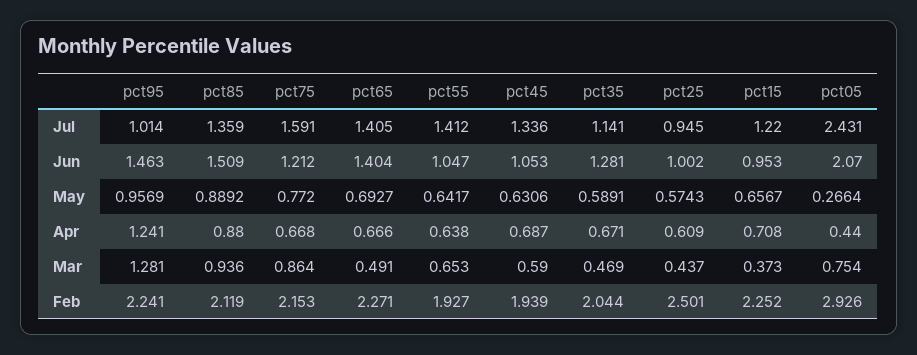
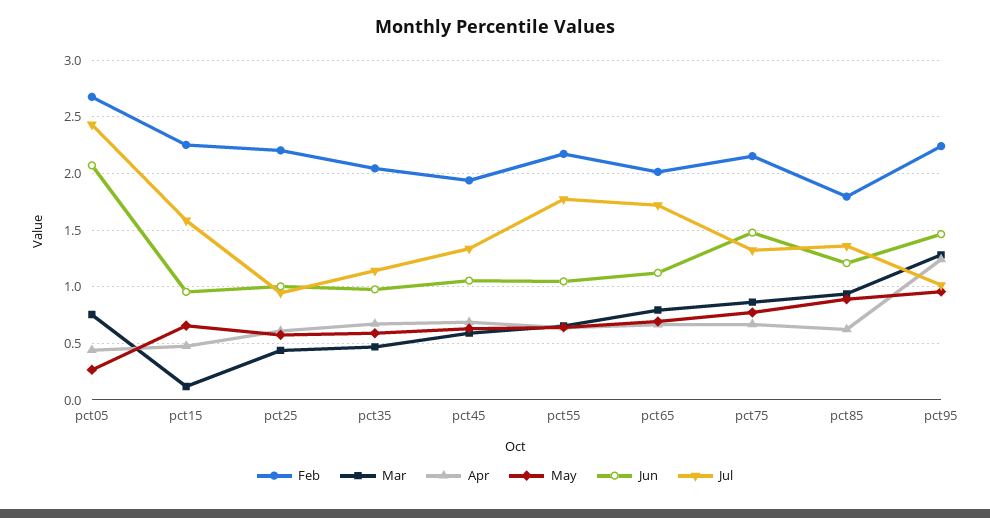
Jul, pct75: 1.591 -> 1.3
Jul, pct65: 1.405 -> 1.7
Jul, pct55: 1.412 -> 1.8
Jul, pct15: 1.22 -> 1.6
Jun, pct85: 1.509 -> 1.2
Jun, pct75: 1.212 -> 1.5
Jun, pct65: 1.404 -> 1.1
Jun, pct35: 1.281 -> 1
Apr, pct85: 0.88 -> 0.6
Apr, pct15: 0.708 -> 0.5
Mar, pct65: 0.491 -> 0.8
Mar, pct15: 0.373 -> 0.1
Feb, pct85: 2.119 -> 1.8
Feb, pct65: 2.271 -> 2
Feb, pct55: 1.927 -> 2.2
Feb, pct25: 2.501 -> 2.2
Feb, pct05: 2.926 -> 2.7

